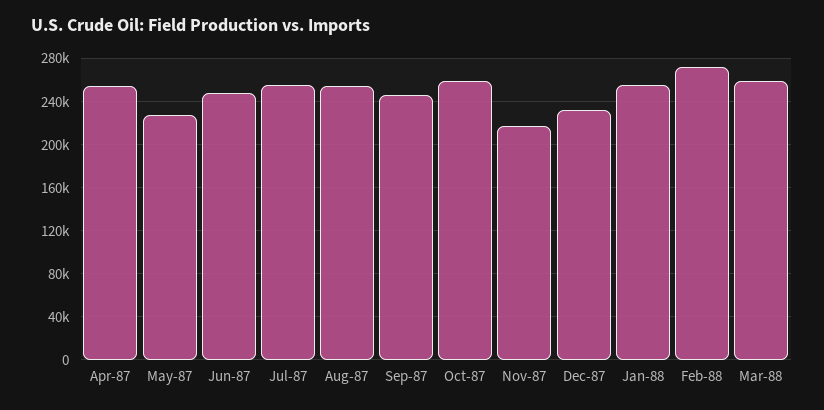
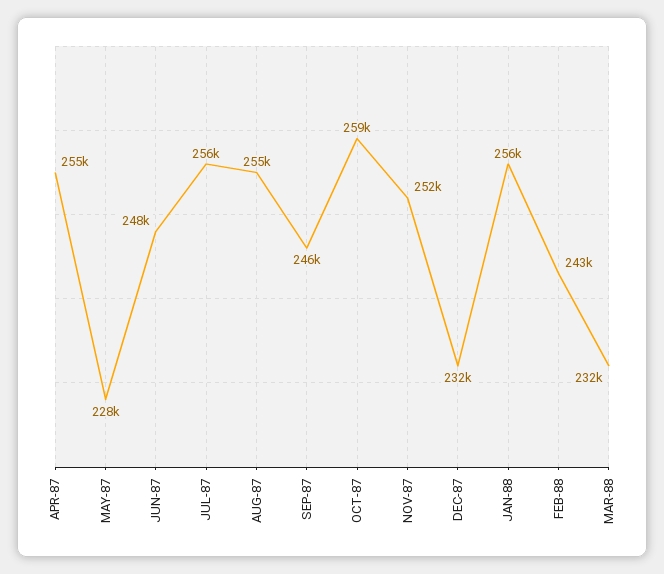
Nov-87: 220000 -> 252000
Feb-88: 270000 -> 243000
Mar-88: 260000 -> 232000

